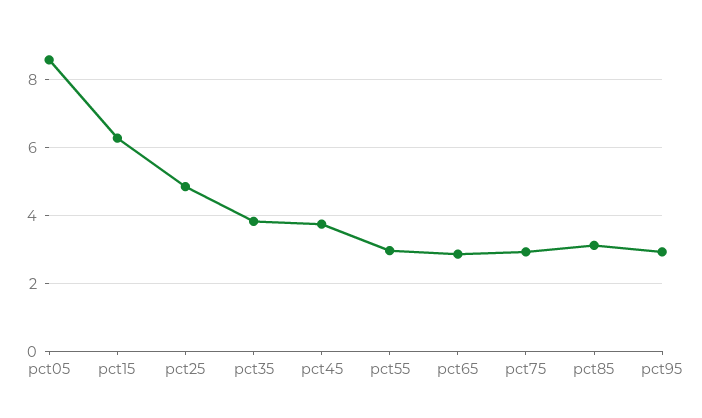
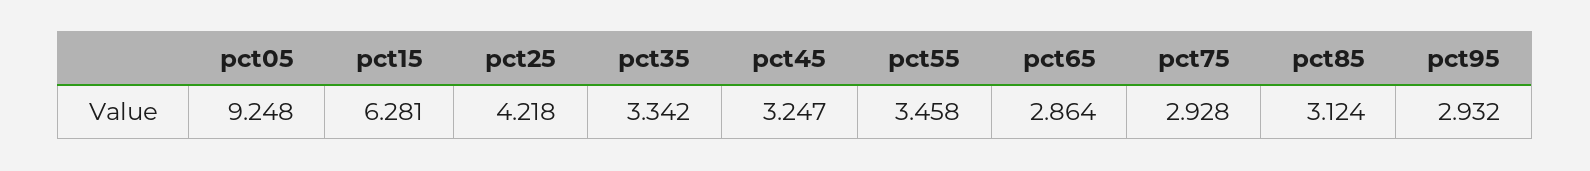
pct05: 8.6 -> 9.248
pct25: 4.8 -> 4.218
pct35: 3.8 -> 3.342
pct45: 3.8 -> 3.247
pct55: 3 -> 3.458

